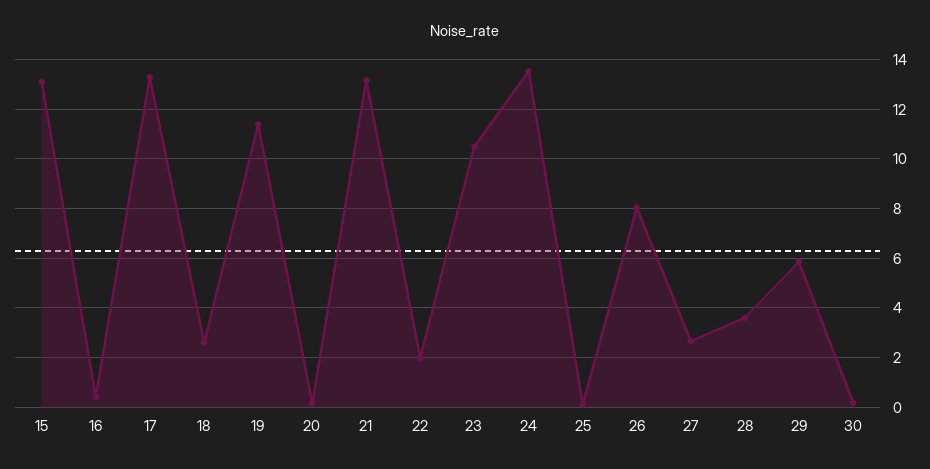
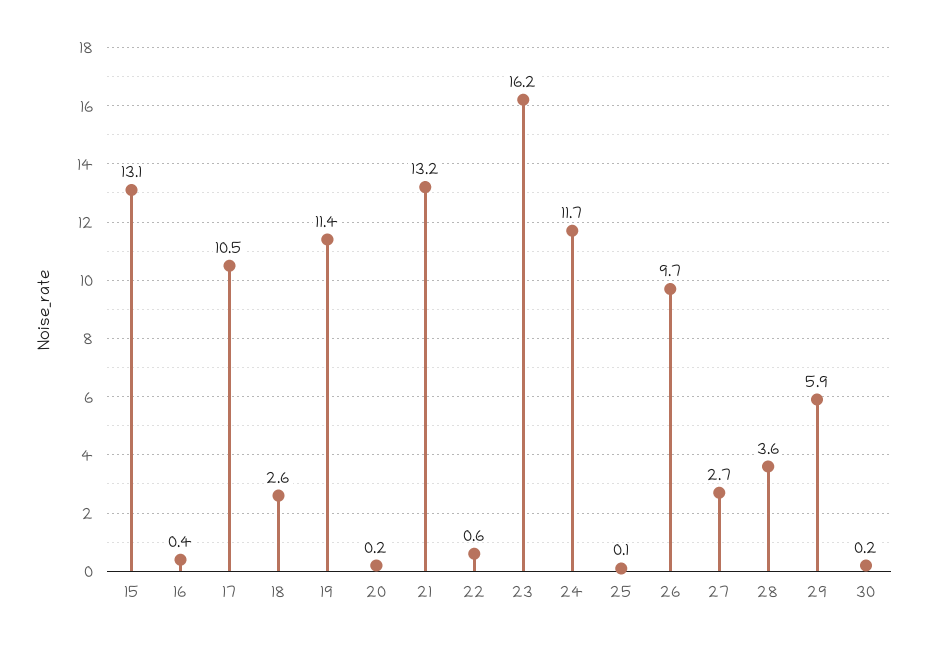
17: 13.25 -> 10.5
22: 2 -> 0.6
23: 10.5 -> 16.2
24: 13.5 -> 11.7
26: 8 -> 9.7

